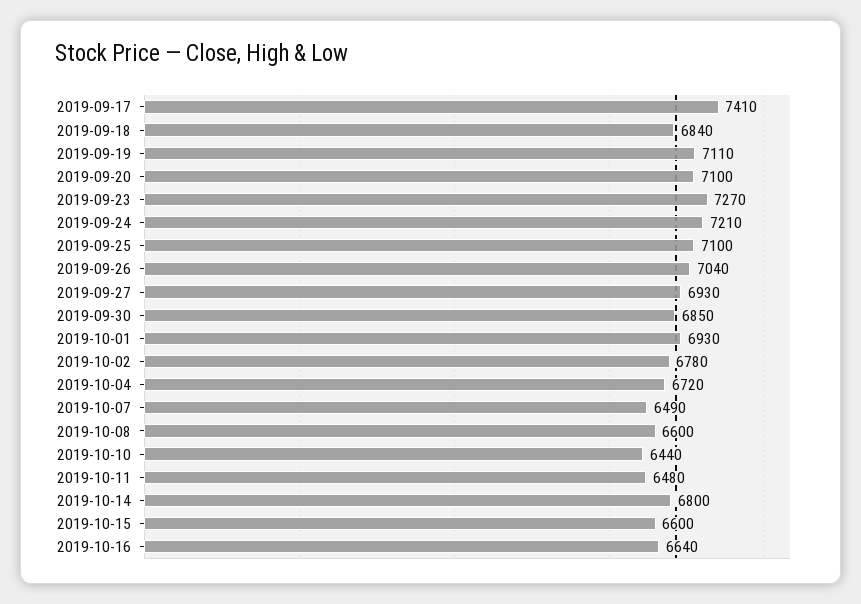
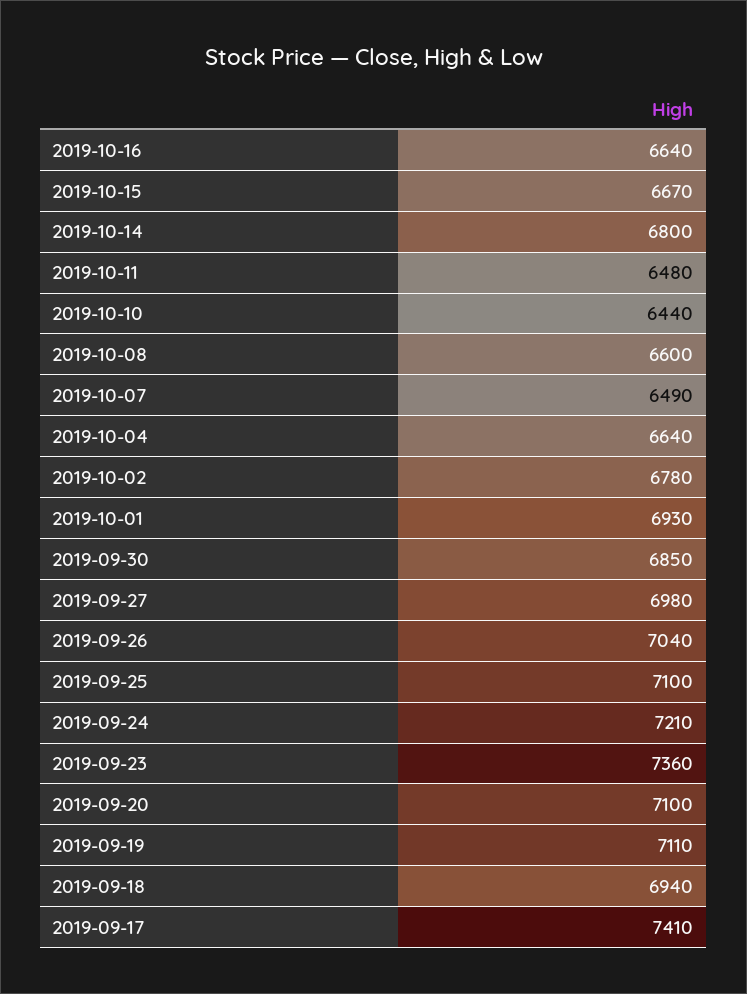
2019-09-18: 6840 -> 6940
2019-09-23: 7270 -> 7360
2019-09-27: 6930 -> 6980
2019-10-04: 6720 -> 6640
2019-10-15: 6600 -> 6670

